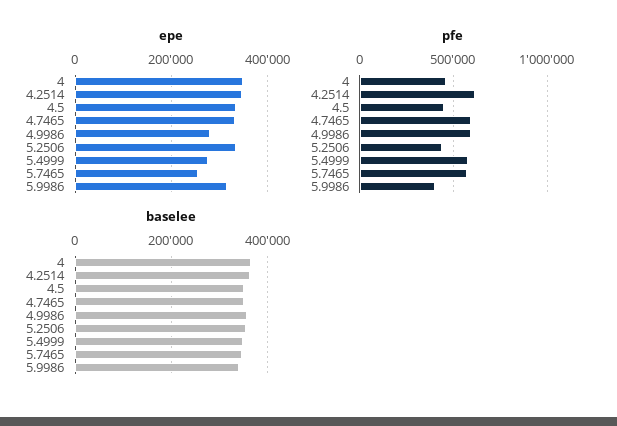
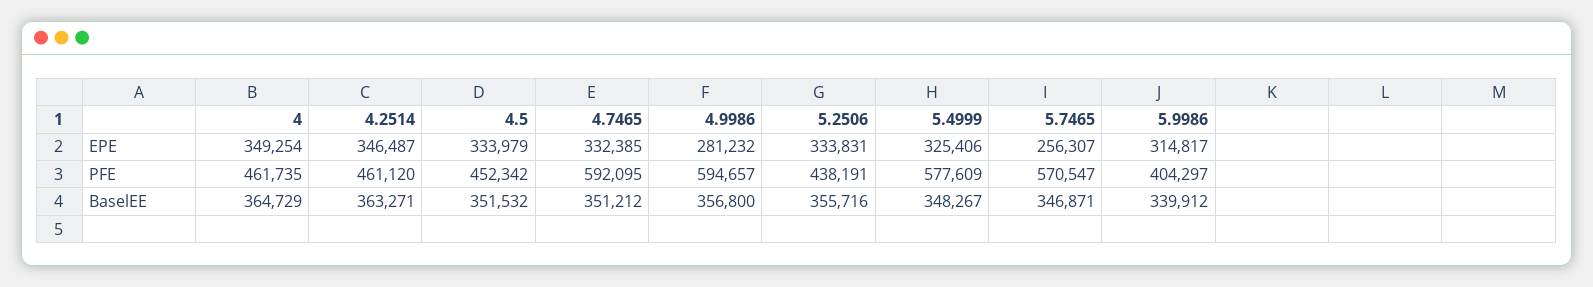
epe, 5.4999: 280000 -> 325406
pfe, 4.2514: 600000 -> 461120

